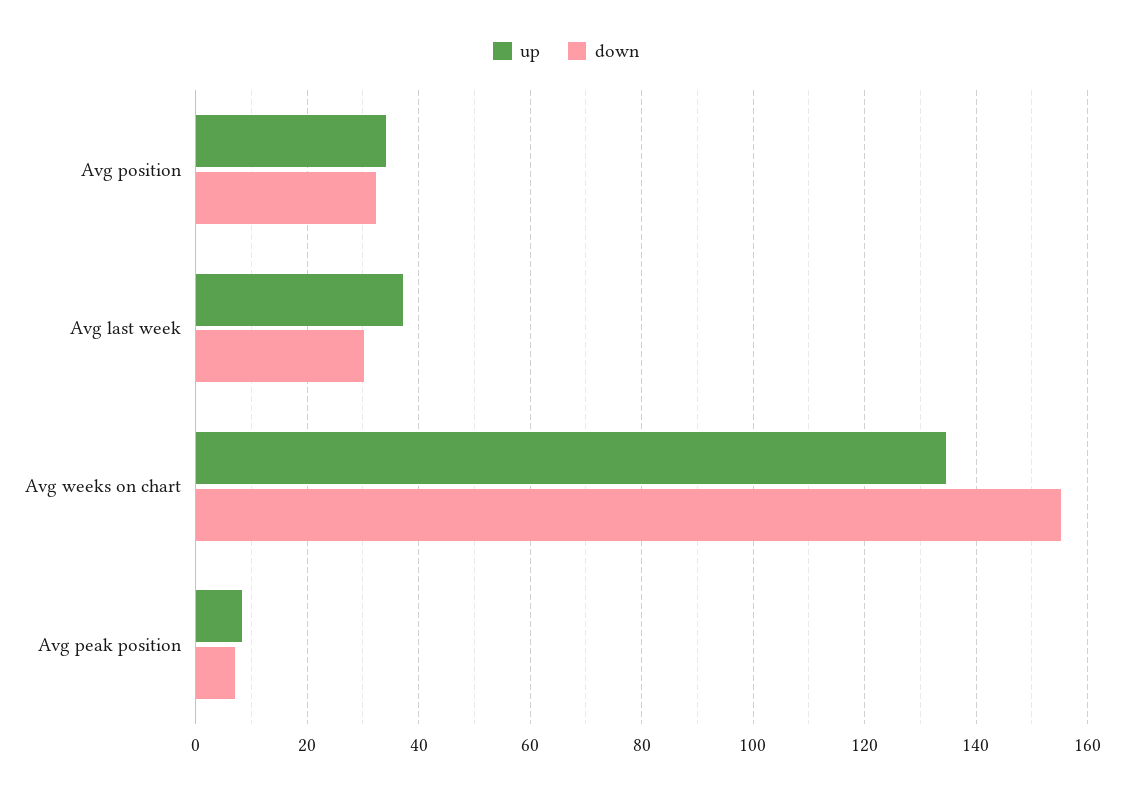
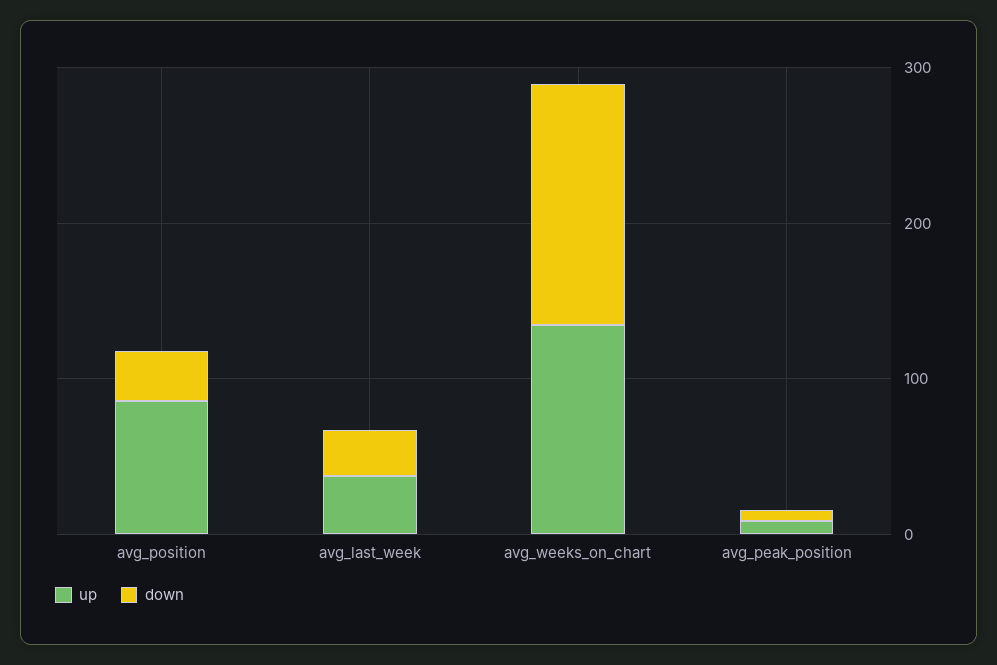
up, Avg position: 34 -> 80

